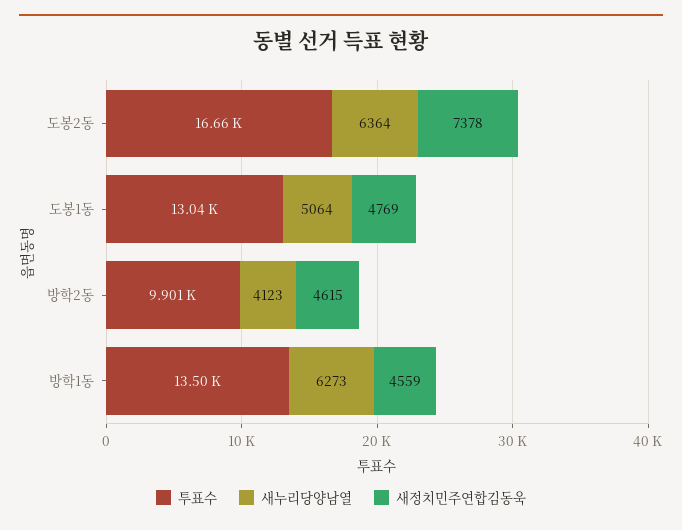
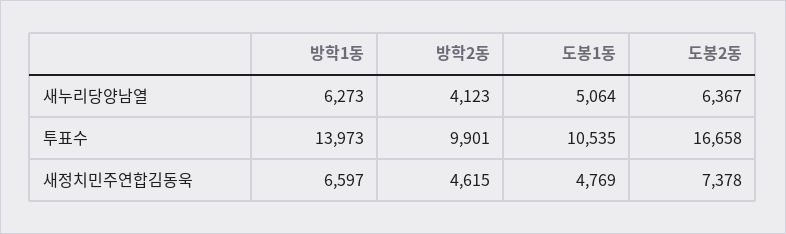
새누리당양남열, 도봉2동: 6364 -> 6367
투표수, 도봉1동: 13040 -> 10535
투표수, 방학1동: 13500 -> 13973
새정치민주연합김동욱, 방학1동: 4559 -> 6597

